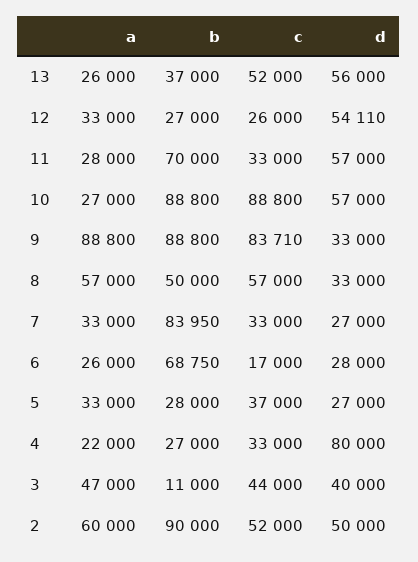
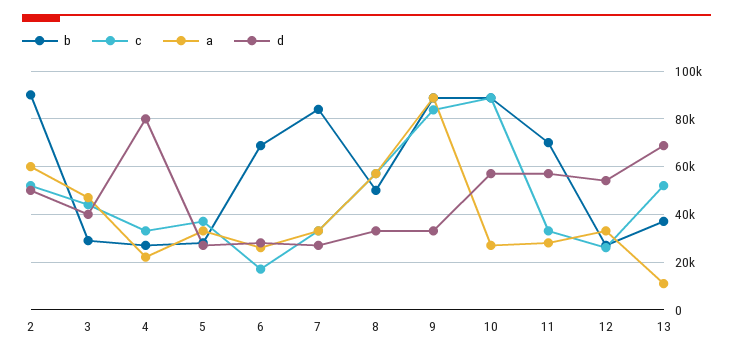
a, 13: 26000 -> 10000
d, 13: 56000 -> 70000
b, 3: 11000 -> 30000

